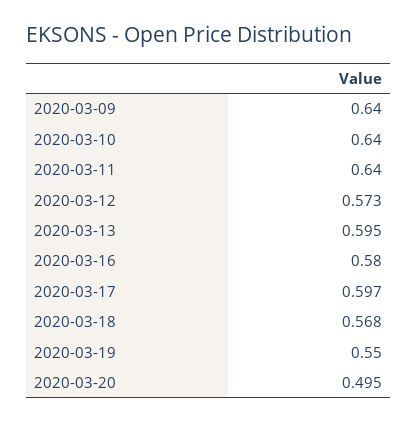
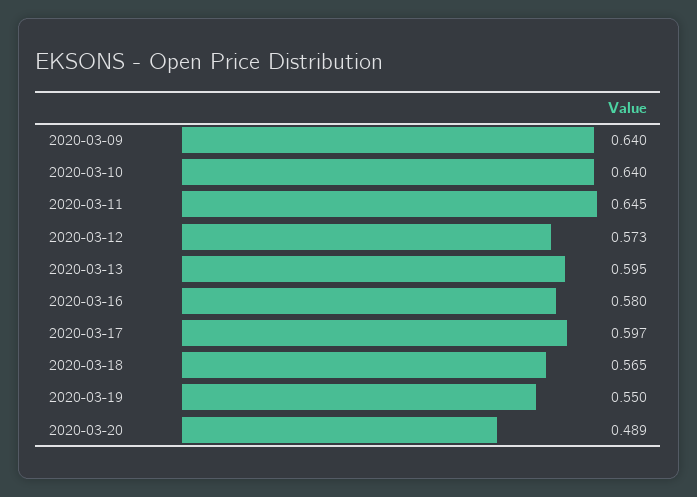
2020-03-11: 0.64 -> 0.645
2020-03-18: 0.568 -> 0.565
2020-03-20: 0.495 -> 0.489

